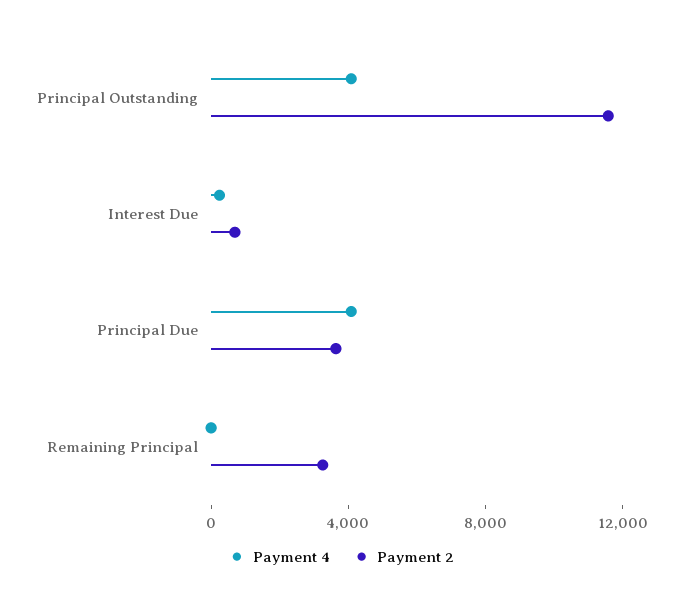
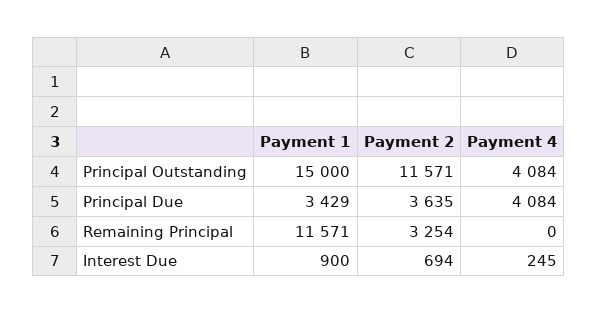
Payment 1, Principal Outstanding: none -> 15000
Payment 1, Principal Due: none -> 3429
Payment 1, Remaining Principal: none -> 11571
Payment 1, Interest Due: none -> 900

